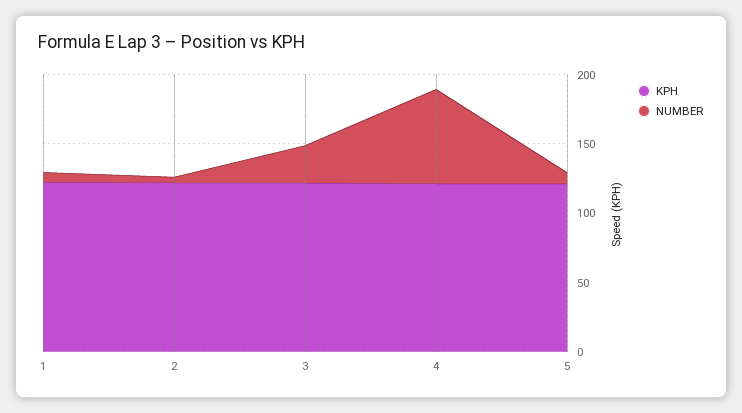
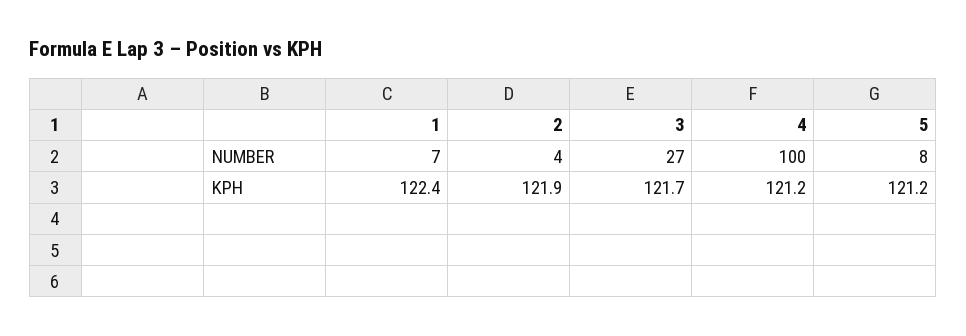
NUMBER, 4: 70 -> 100

